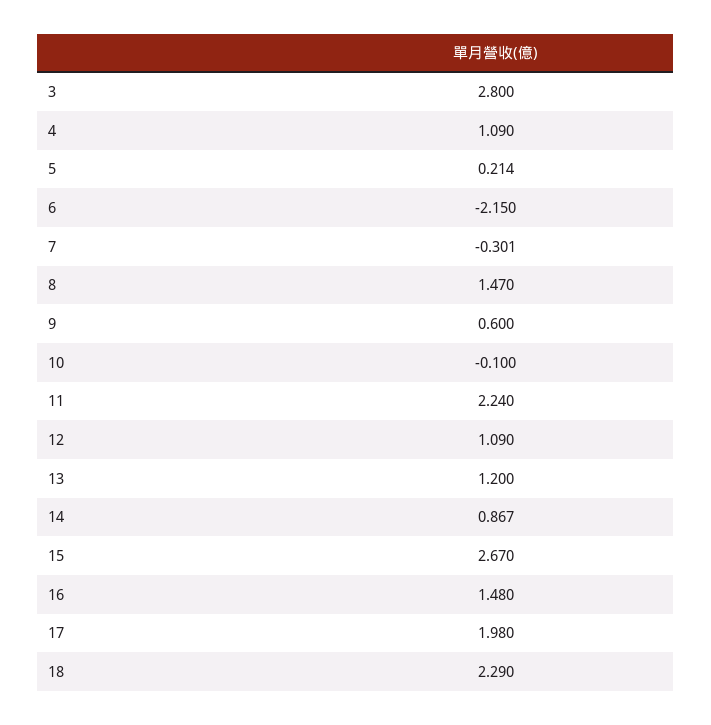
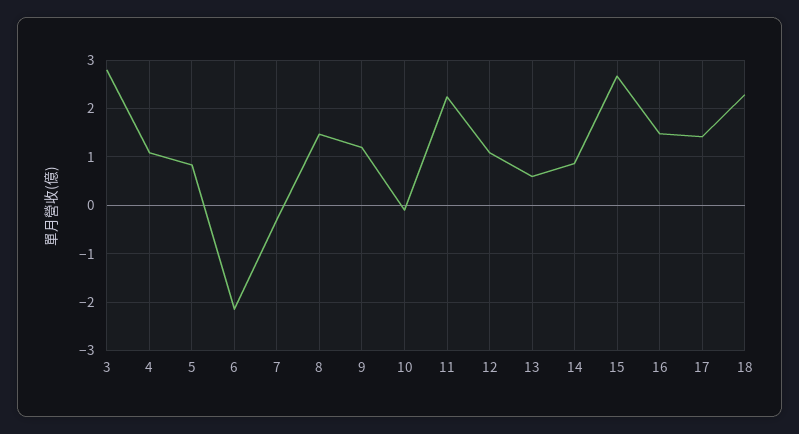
5: 0.214 -> 0.8
9: 0.6 -> 1.2
13: 1.2 -> 0.6
17: 1.98 -> 1.4

